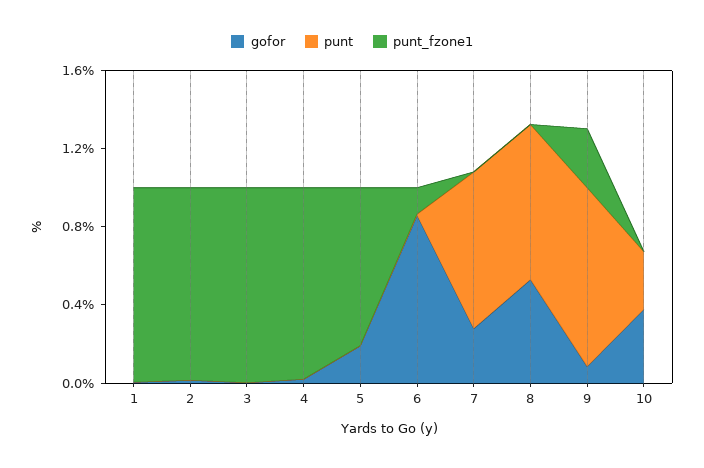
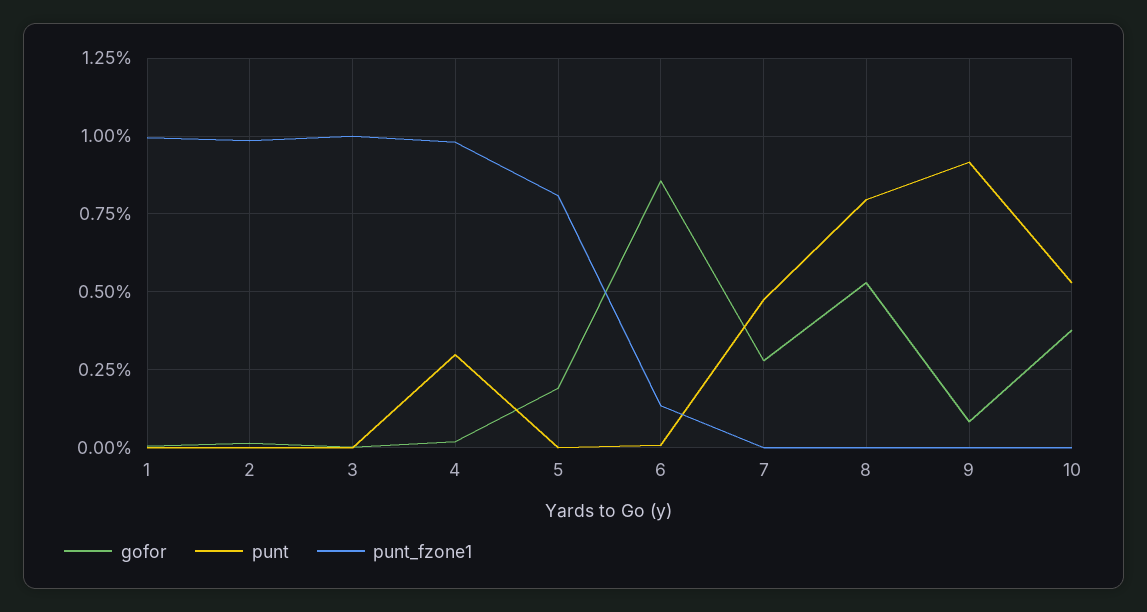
punt, 4: 0 -> 0.3
punt, 7: 0.8 -> 0.475
punt_fzone1, 9: 0.3 -> 0
punt, 10: 0.3 -> 0.525

